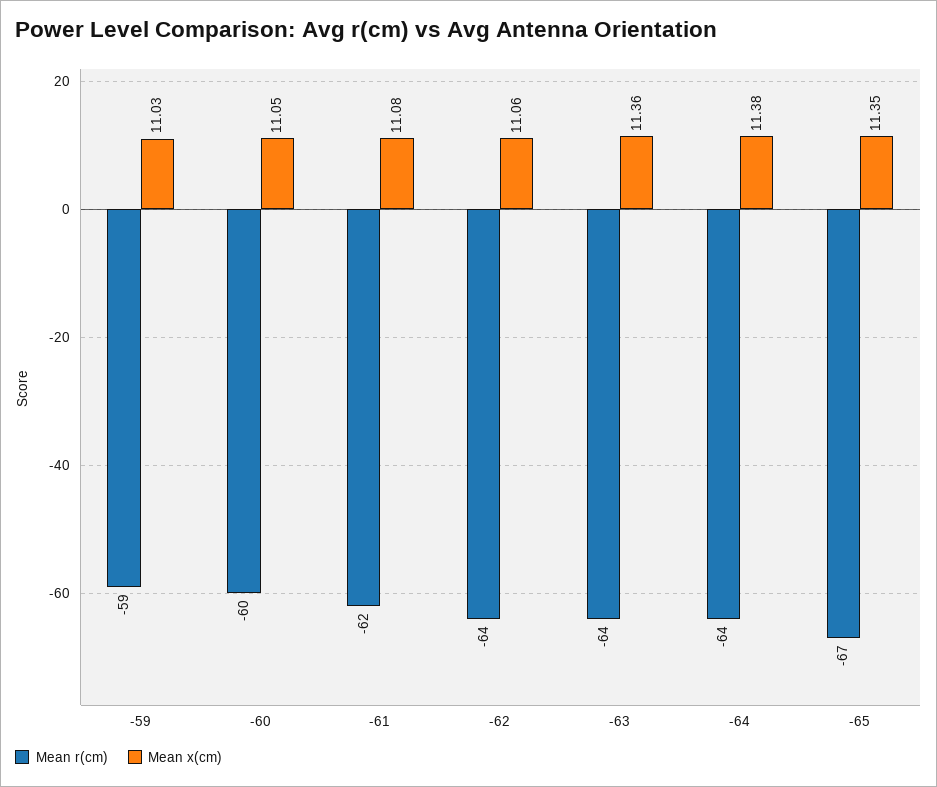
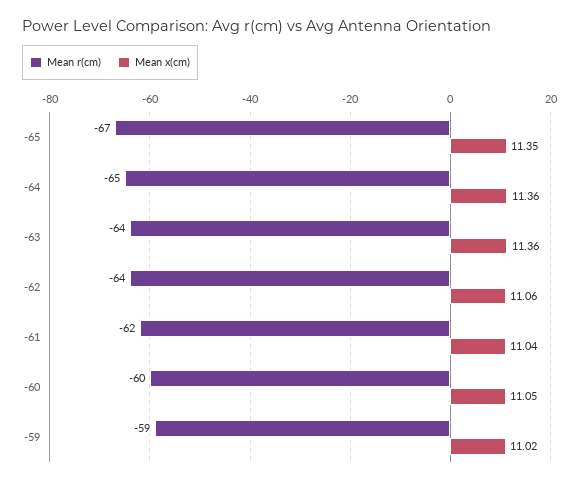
Mean x(cm), -59: 11.03 -> 11.02
Mean x(cm), -61: 11.08 -> 11.04
Mean r(cm), -64: -64 -> -65
Mean x(cm), -64: 11.38 -> 11.36

